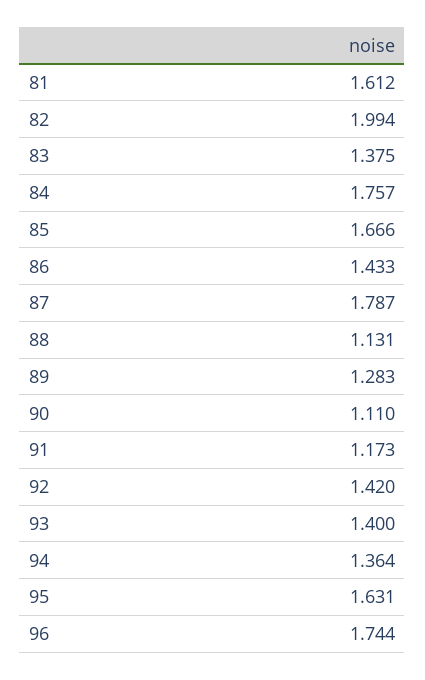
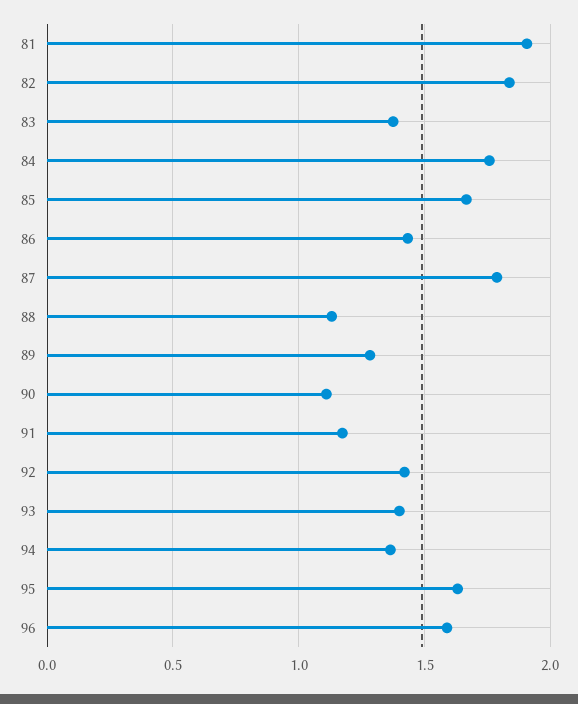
81: 1.612 -> 1.9
82: 1.994 -> 1.85
96: 1.744 -> 1.6

